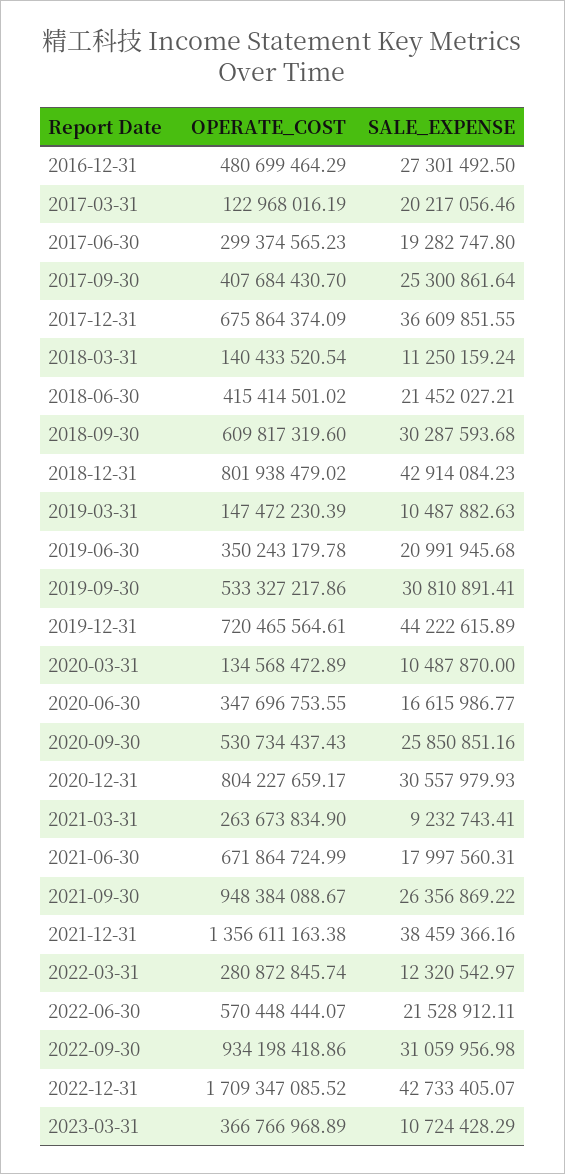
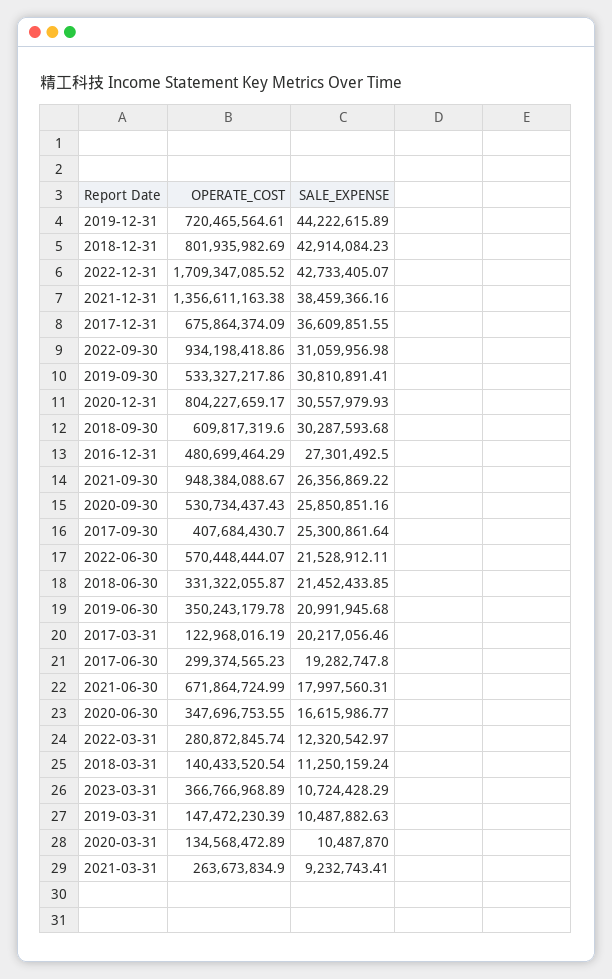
OPERATE_COST, 2018-06-30: 415414501.02 -> 331322055.87
SALE_EXPENSE, 2018-06-30: 21452027.21 -> 21452433.85
OPERATE_COST, 2018-12-31: 801938479.02 -> 801935982.69

